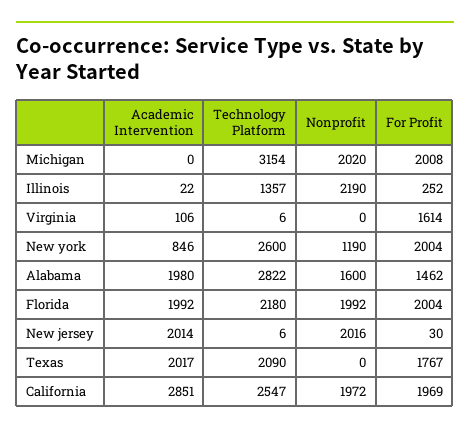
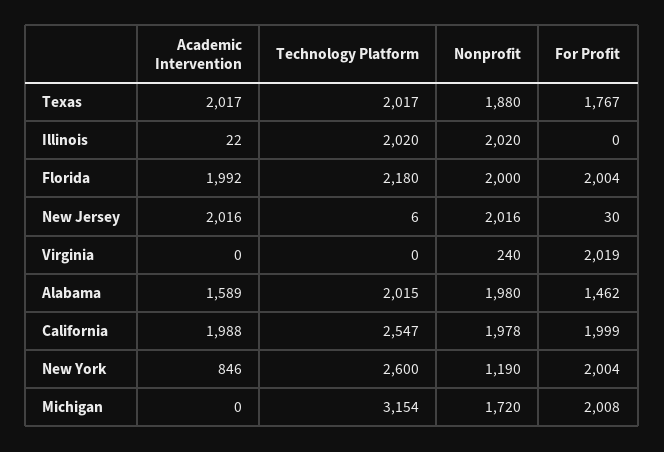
Nonprofit, Michigan: 2020 -> 1720
Technology Platform, Illinois: 1357 -> 2020
Nonprofit, Illinois: 2190 -> 2020
For Profit, Illinois: 252 -> 0
Academic Intervention, Virginia: 106 -> 0
Technology Platform, Virginia: 6 -> 0
Nonprofit, Virginia: 0 -> 240
For Profit, Virginia: 1614 -> 2019
Academic Intervention, Alabama: 1980 -> 1589
Technology Platform, Alabama: 2822 -> 2015
Nonprofit, Alabama: 1600 -> 1980
Nonprofit, Florida: 1992 -> 2000
Academic Intervention, New jersey: 2014 -> 2016
Technology Platform, Texas: 2090 -> 2017
Nonprofit, Texas: 0 -> 1880
Academic Intervention, California: 2851 -> 1988
Nonprofit, California: 1972 -> 1978
For Profit, California: 1969 -> 1999

